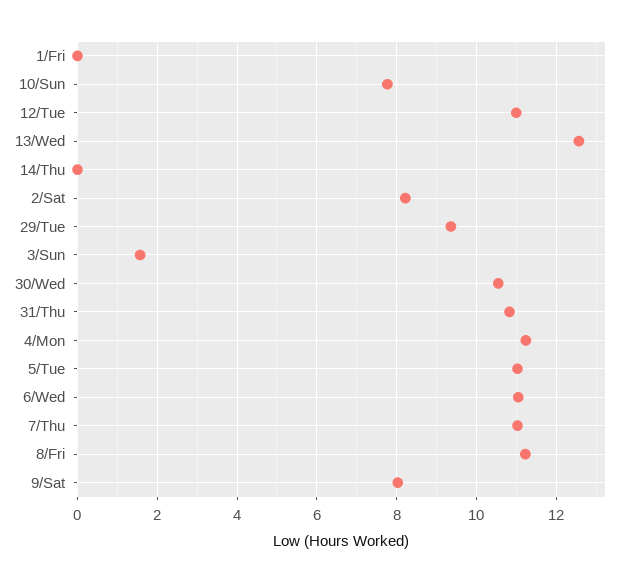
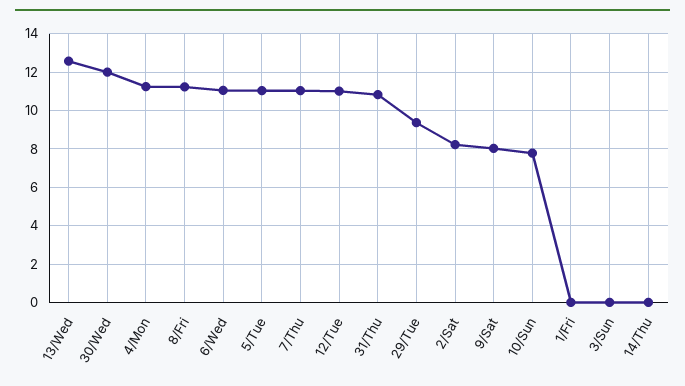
3/Sun: 1.6 -> 0
30/Wed: 10.6 -> 12

